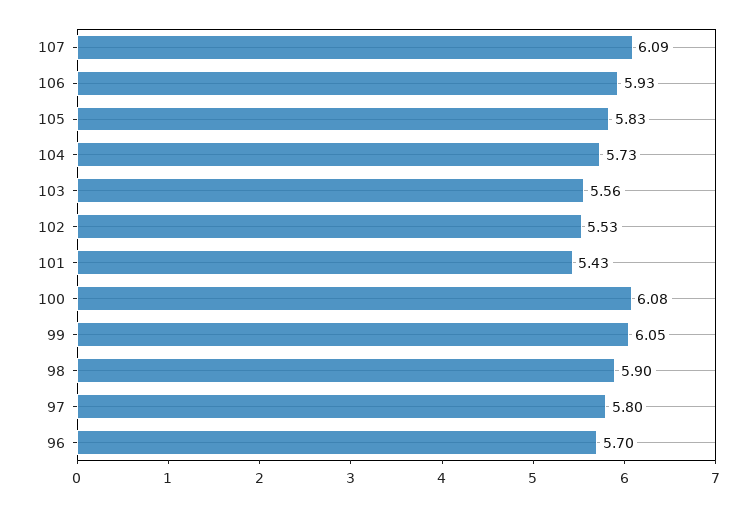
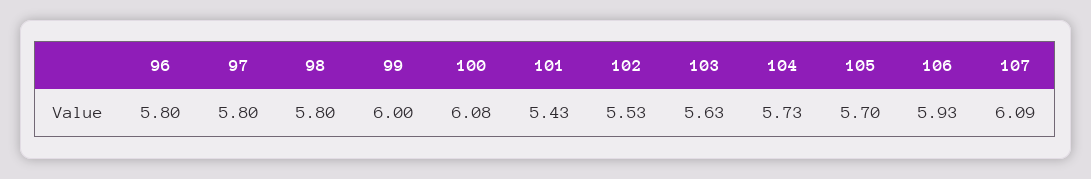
105: 5.83 -> 5.7
103: 5.56 -> 5.63
99: 6.05 -> 6
98: 5.9 -> 5.8
96: 5.7 -> 5.8

